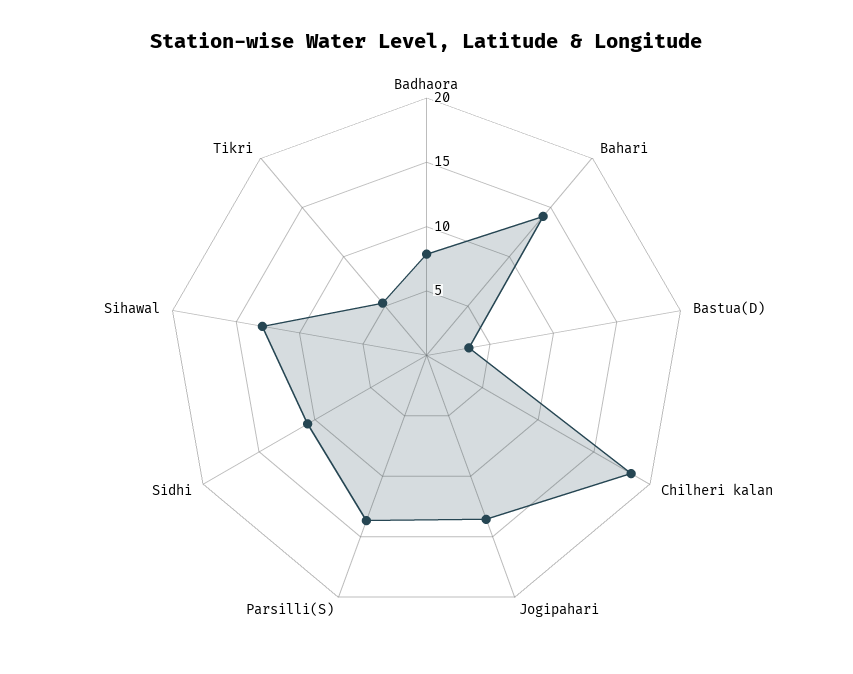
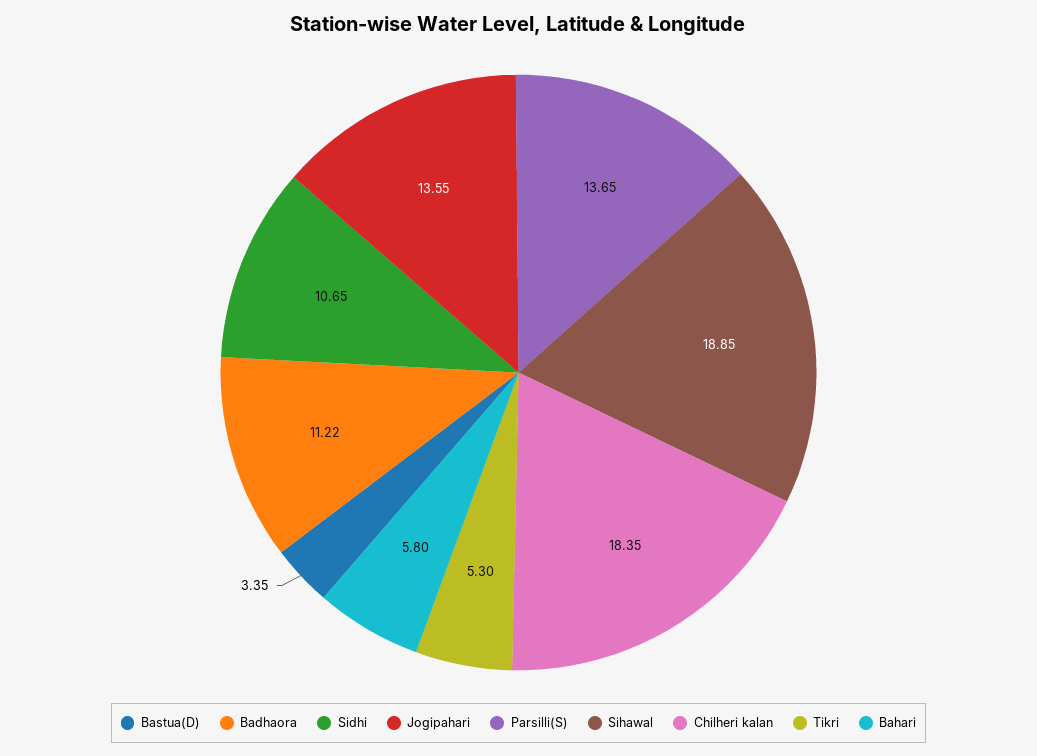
Badhaora: 8 -> 11.22
Bahari: 14 -> 5.8
Sihawal: 13 -> 18.85

